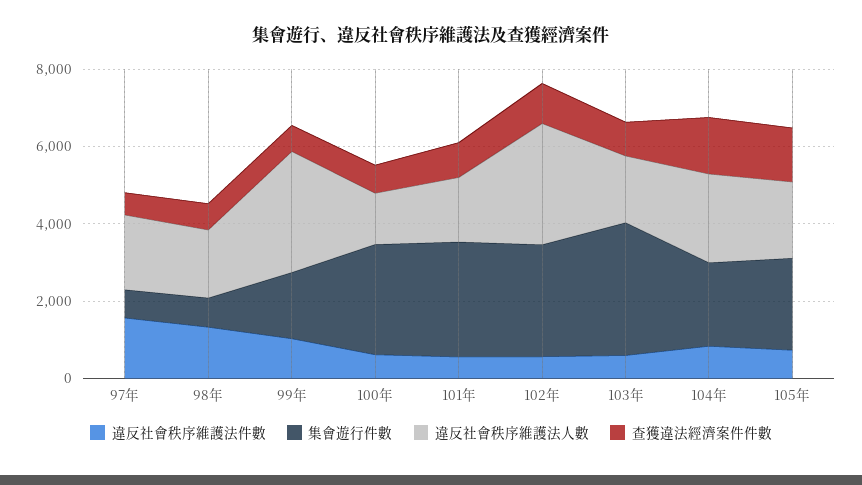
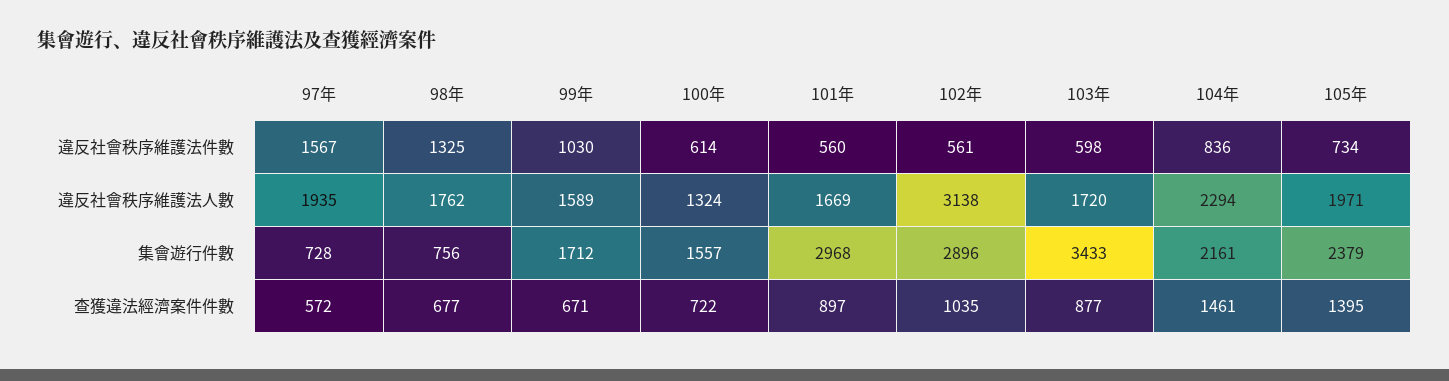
違反社會秩序維護法人數, 99年: 3000 -> 1589
集會遊行件數, 100年: 3000 -> 1557

